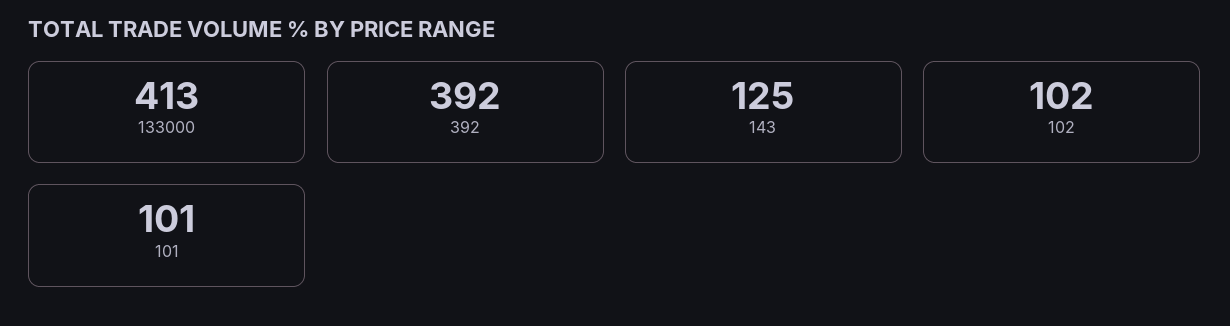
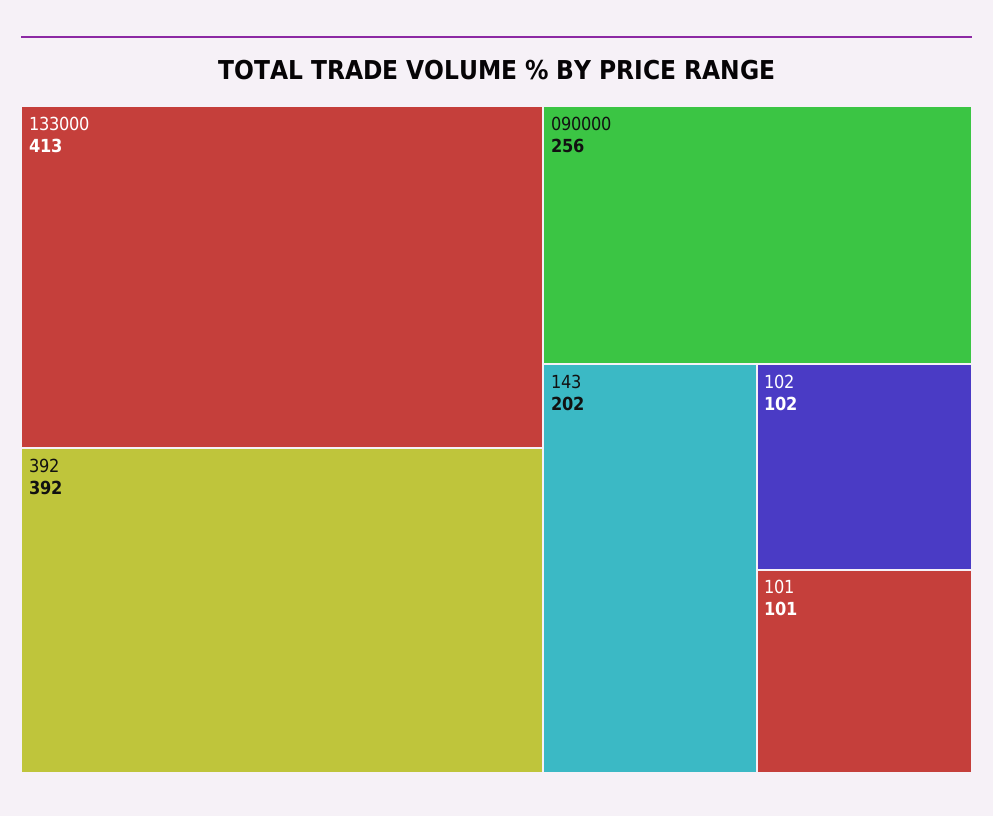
143: 125 -> 202
090000: none -> 256

